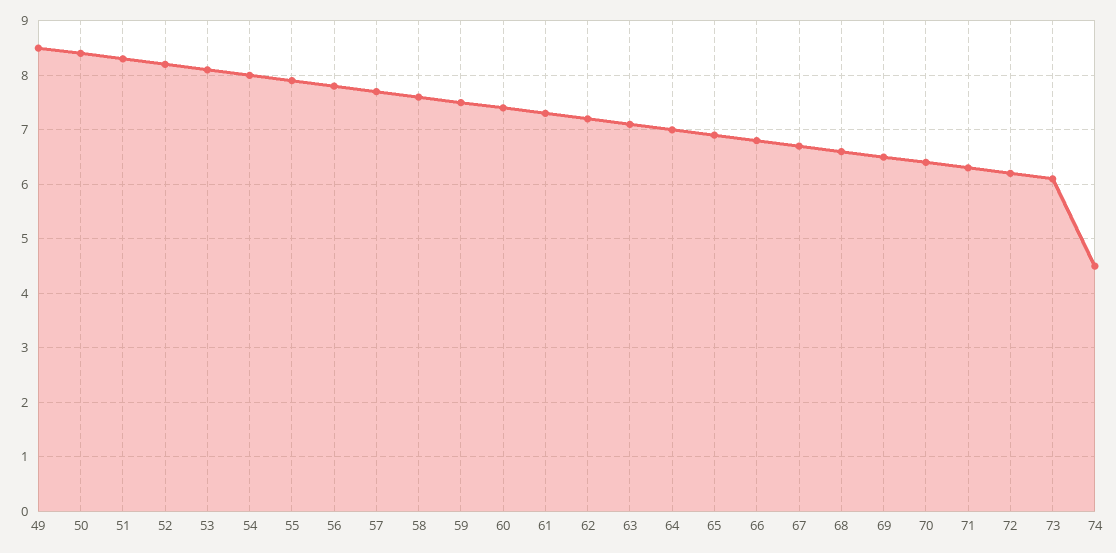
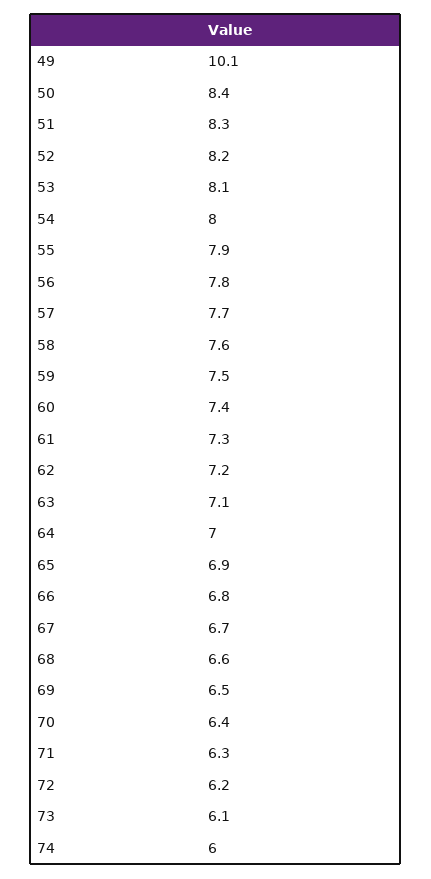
49: 8.5 -> 10.1
74: 4.5 -> 6

